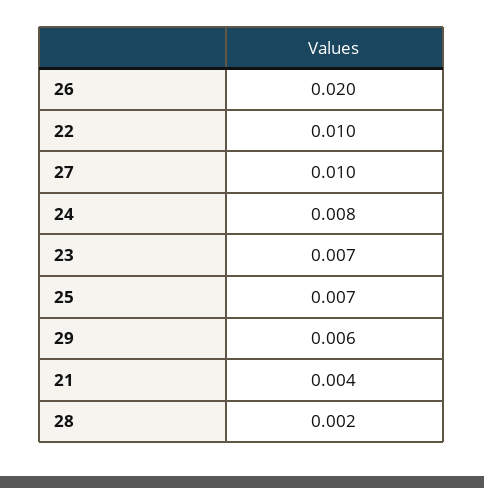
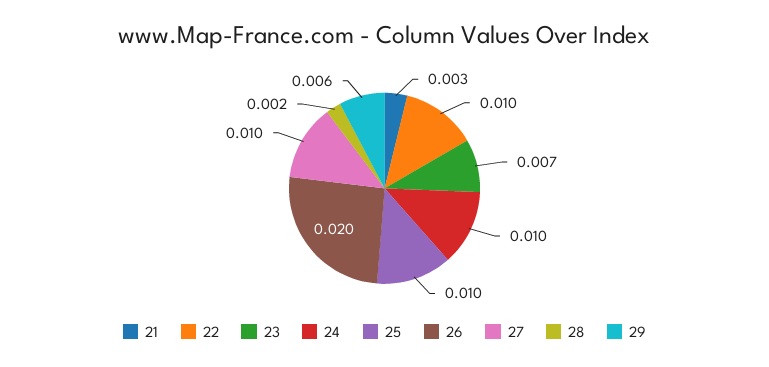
24: 0.008 -> 0.01
25: 0.007 -> 0.01
21: 0.004 -> 0.003

